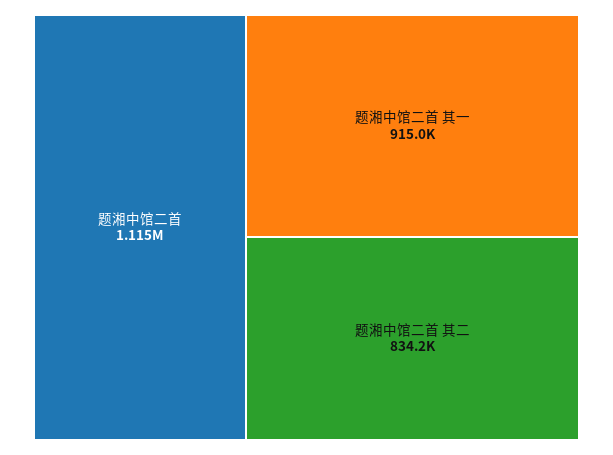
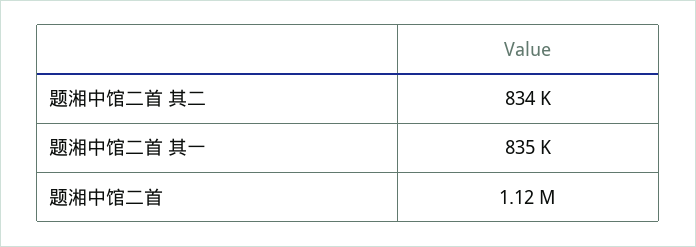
题湘中馆二首 其一: 915000 -> 835000

